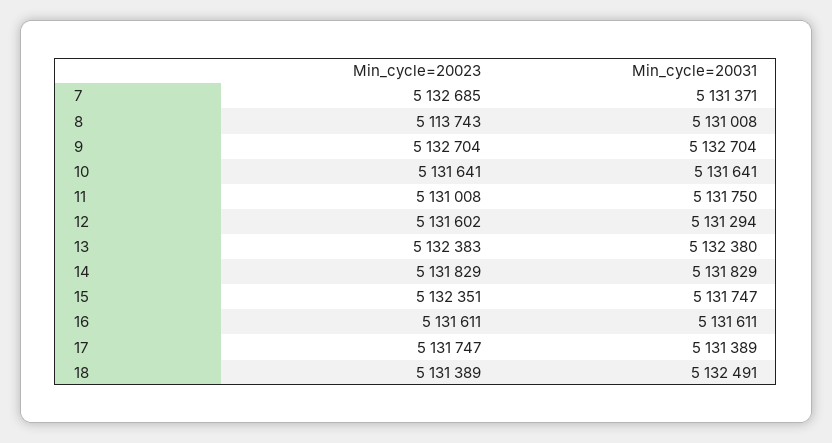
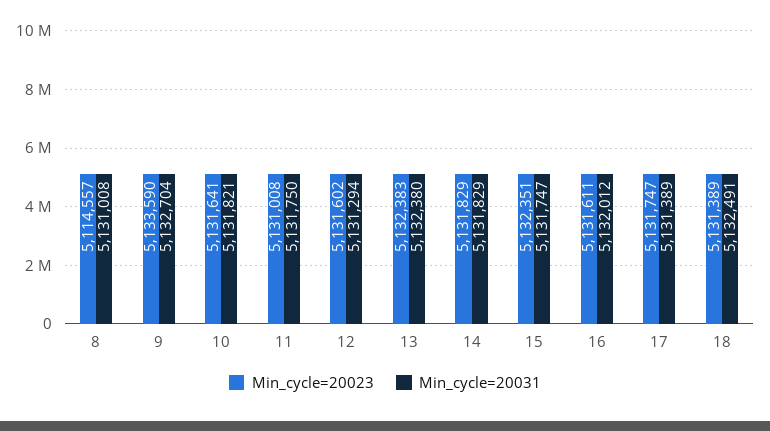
Min_cycle=20023, 7: 5132685 -> none
Min_cycle=20031, 7: 5131371 -> none
Min_cycle=20023, 8: 5113743 -> 5114557
Min_cycle=20023, 9: 5132704 -> 5133590
Min_cycle=20031, 10: 5131641 -> 5131821
Min_cycle=20031, 16: 5131611 -> 5132012

